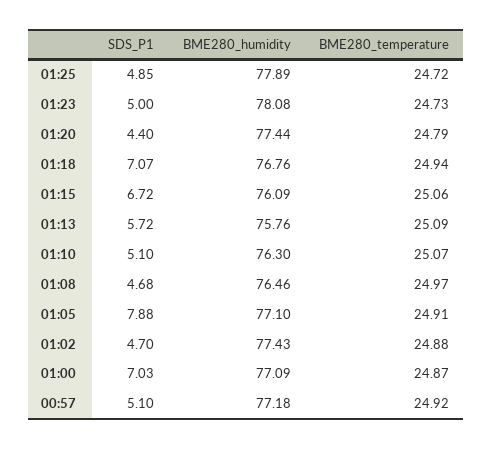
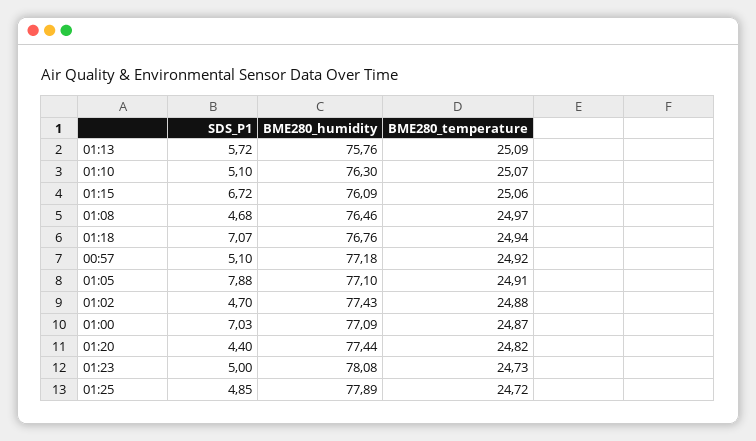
BME280_temperature, 01:20: 24.79 -> 24.82

